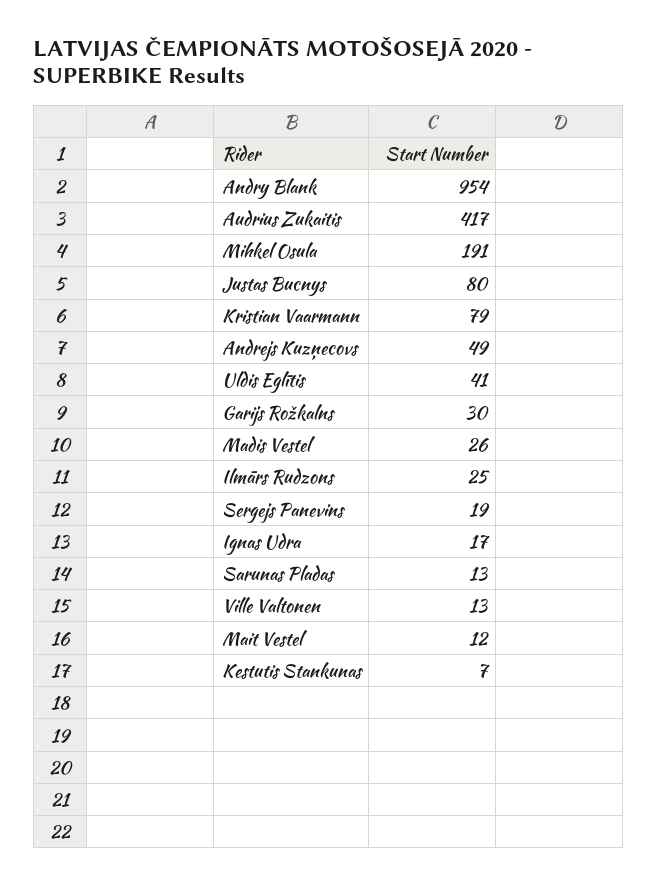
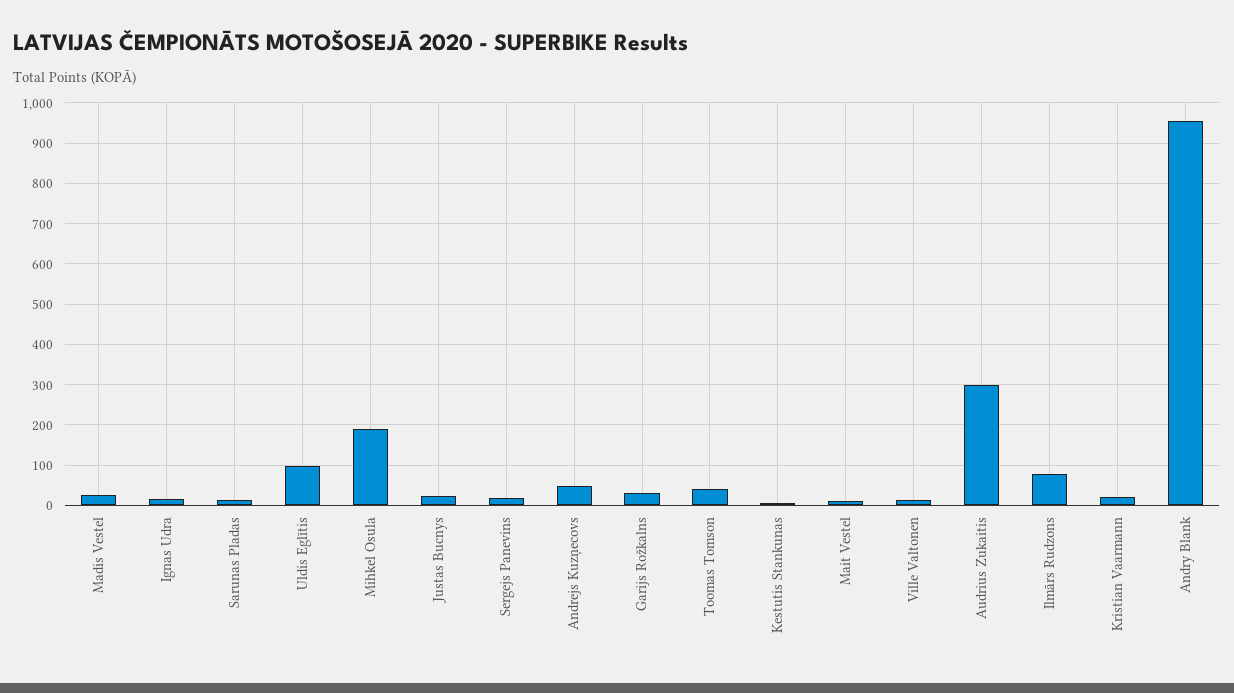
Audrius Zukaitis: 417 -> 300
Justas Bucnys: 80 -> 20
Kristian Vaarmann: 79 -> 20
Uldis Eglītis: 41 -> 100
Ilmārs Rudzons: 25 -> 80
Toomas Tomson: none -> 40

